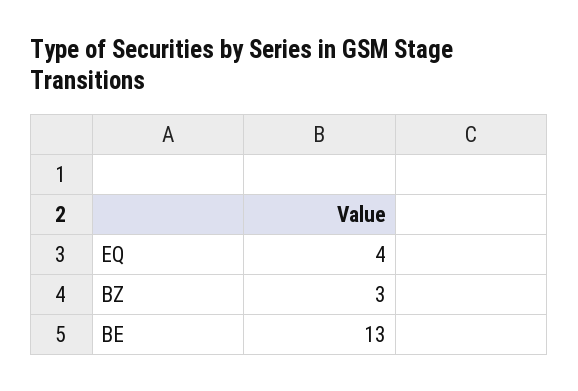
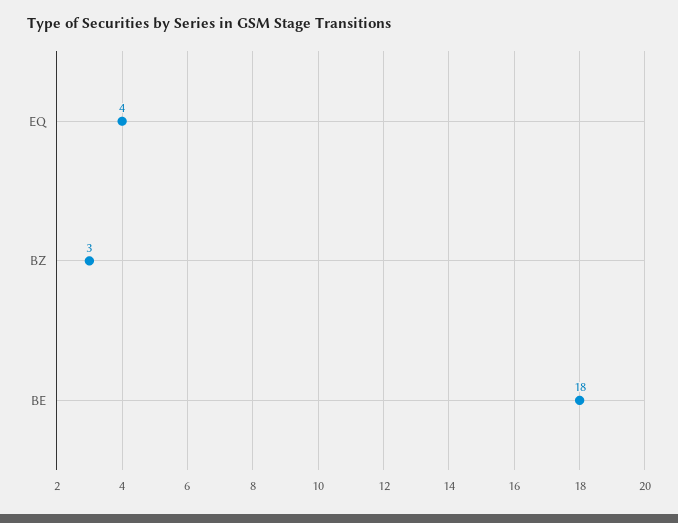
BE: 13 -> 18

